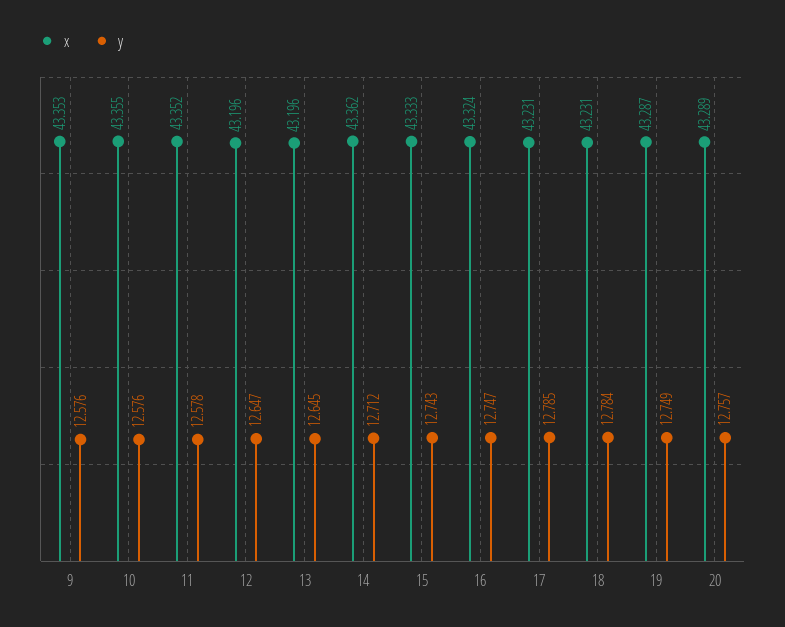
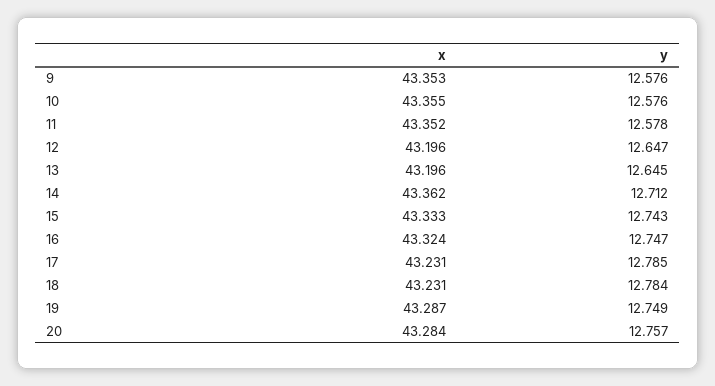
x, 20: 43.289 -> 43.284

